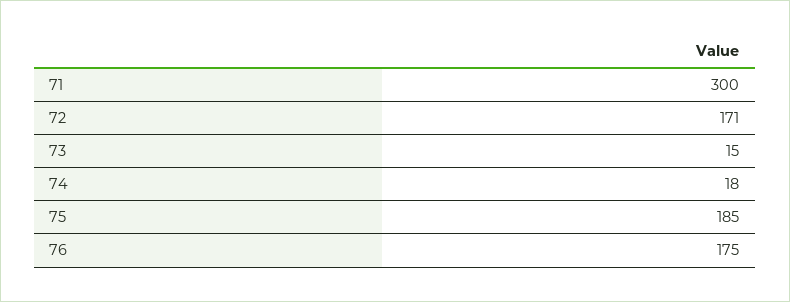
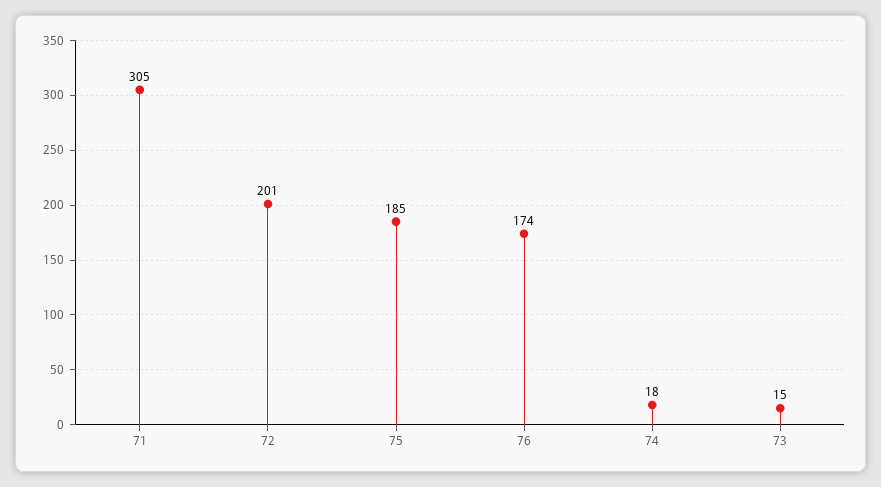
71: 300 -> 305
72: 171 -> 201
76: 175 -> 174

